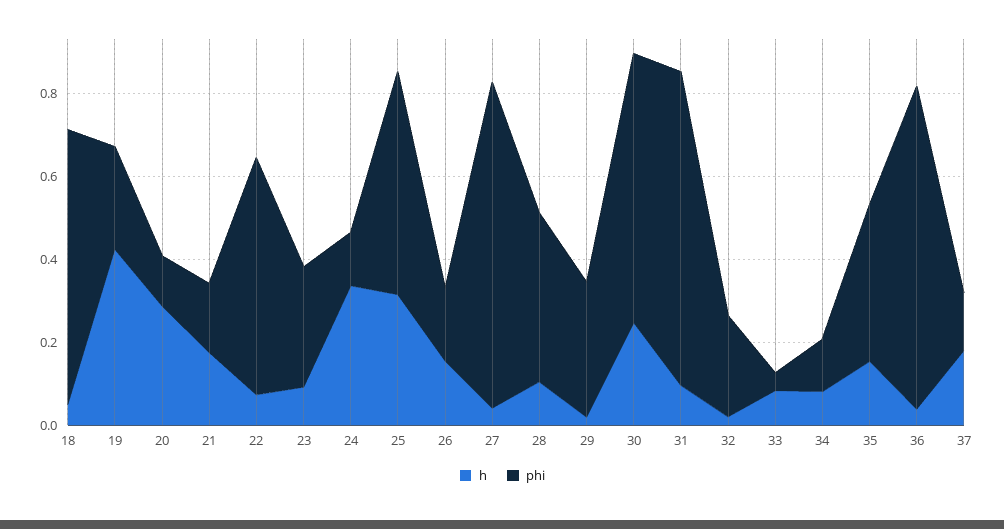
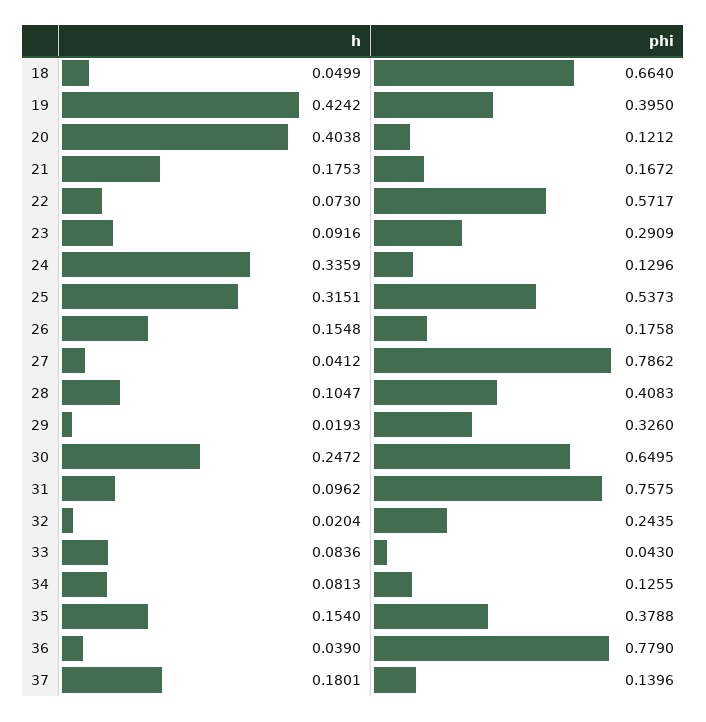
phi, 19: 0.25 -> 0.395
h, 20: 0.3 -> 0.4038

